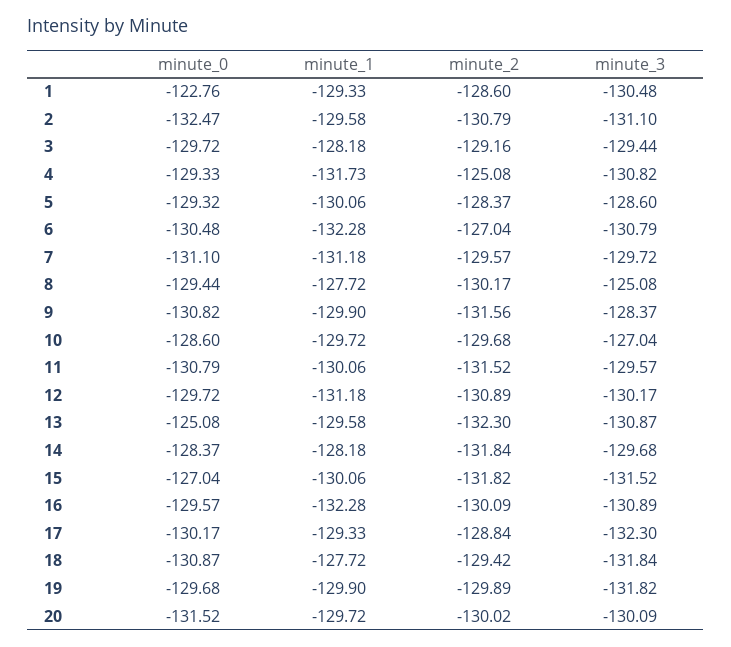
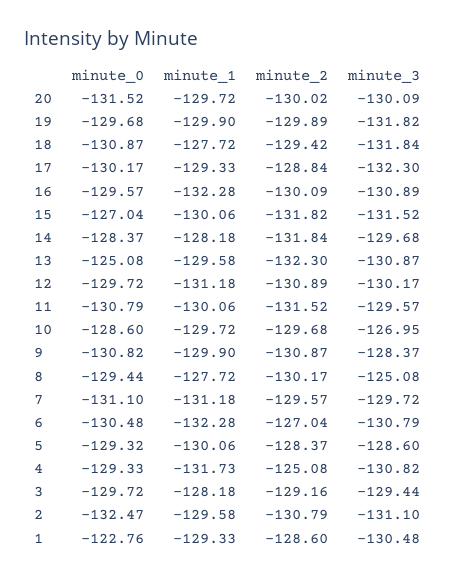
minute_2, 9: -131.56 -> -130.87
minute_3, 10: -127.04 -> -126.95

